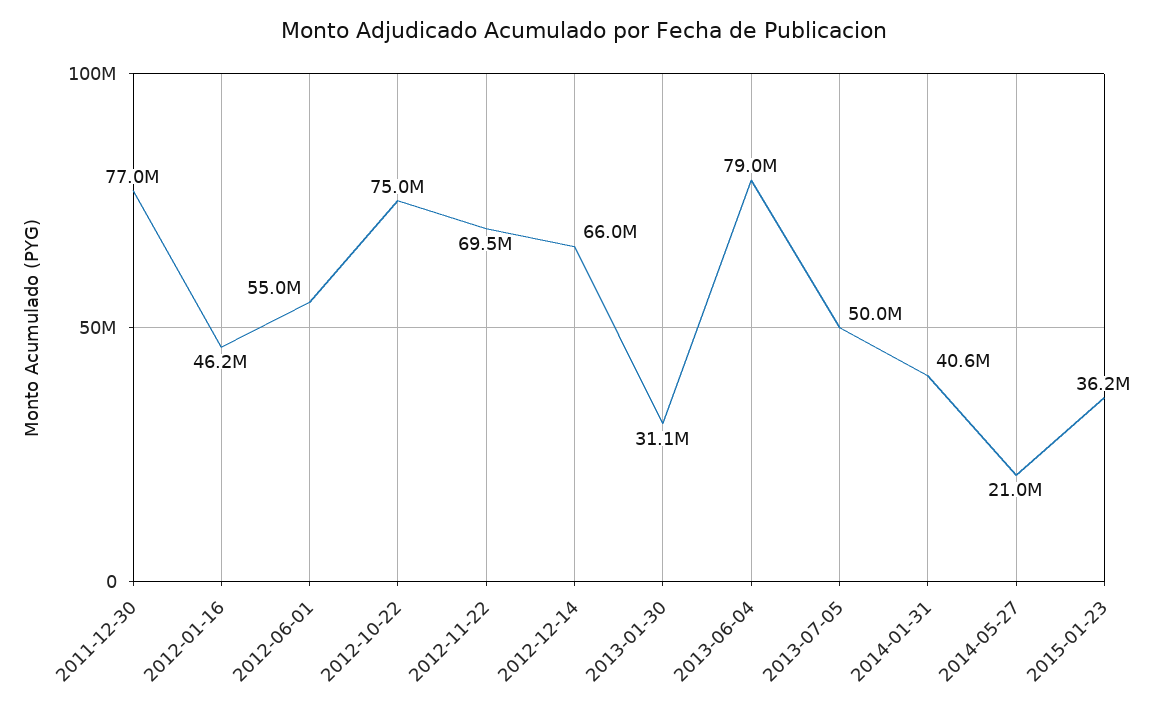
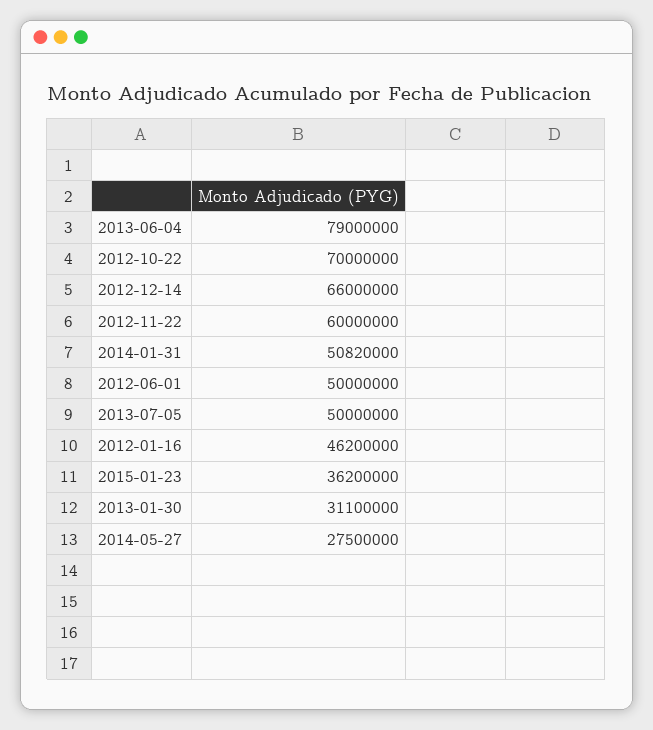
2011-12-30: 77000000 -> none
2012-06-01: 55000000 -> 50000000
2012-10-22: 75000000 -> 70000000
2012-11-22: 69500000 -> 60000000
2014-01-31: 40600000 -> 50820000
2014-05-27: 21000000 -> 27500000

